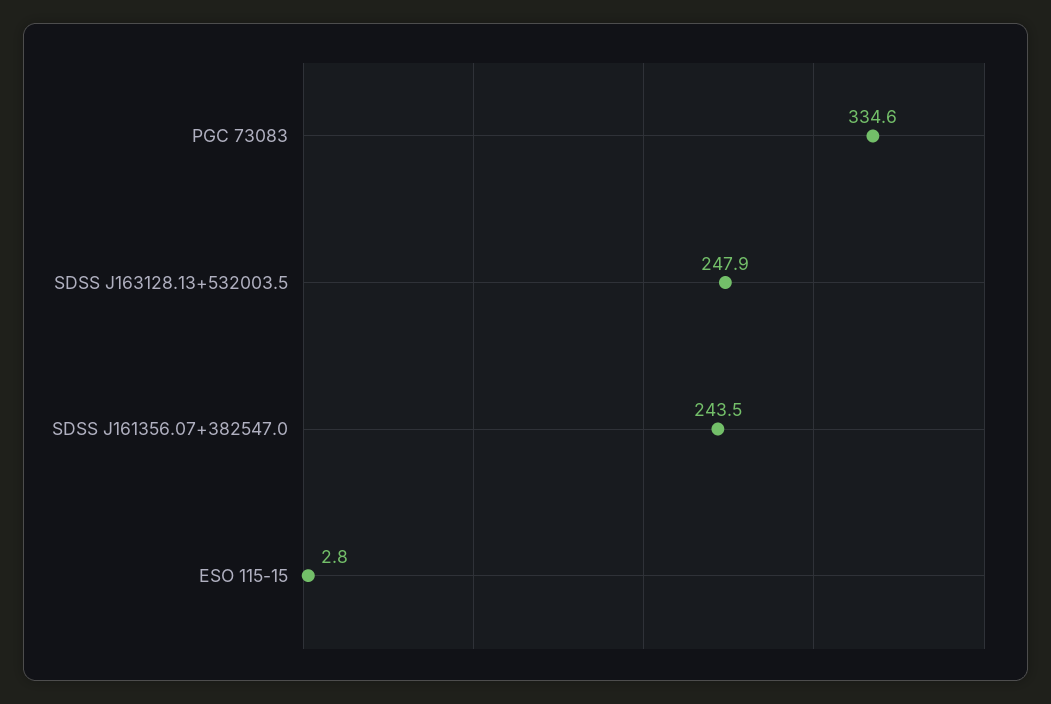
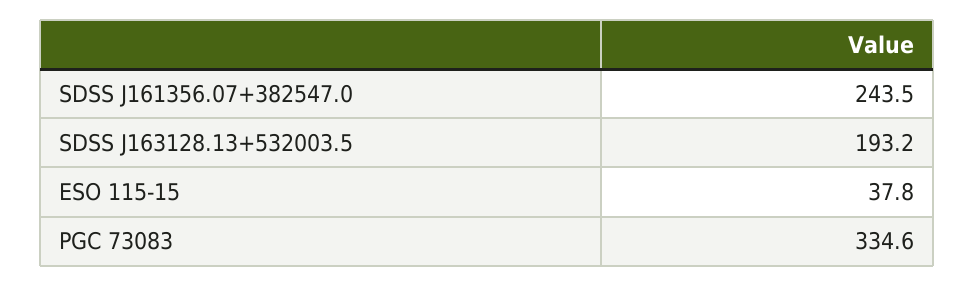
SDSS J163128.13+532003.5: 247.9 -> 193.2
ESO 115-15: 2.8 -> 37.8

